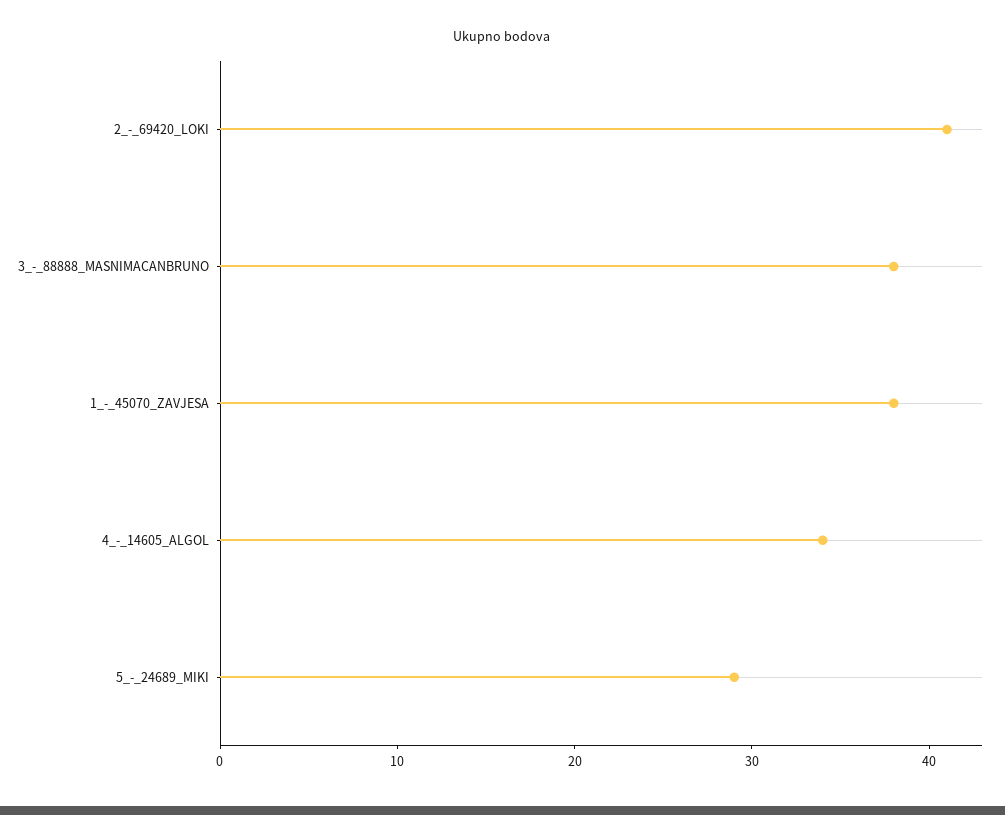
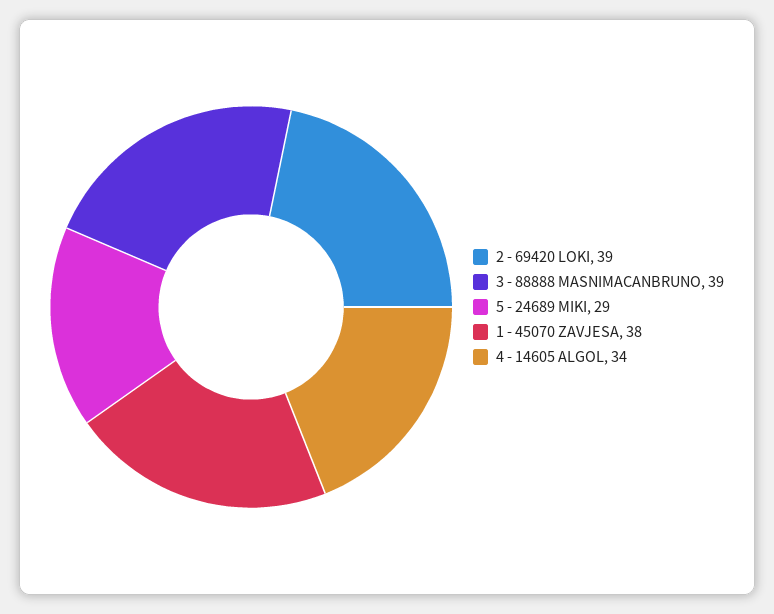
2_-_69420_LOKI: 41 -> 39
3_-_88888_MASNIMACANBRUNO: 38 -> 39

